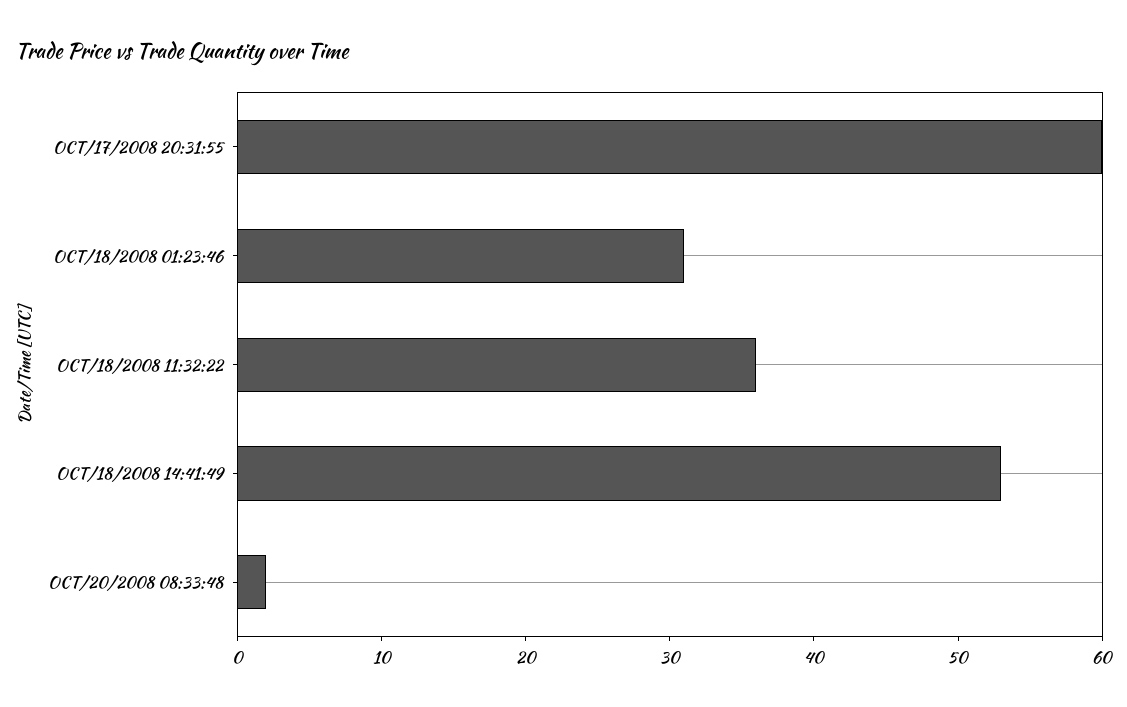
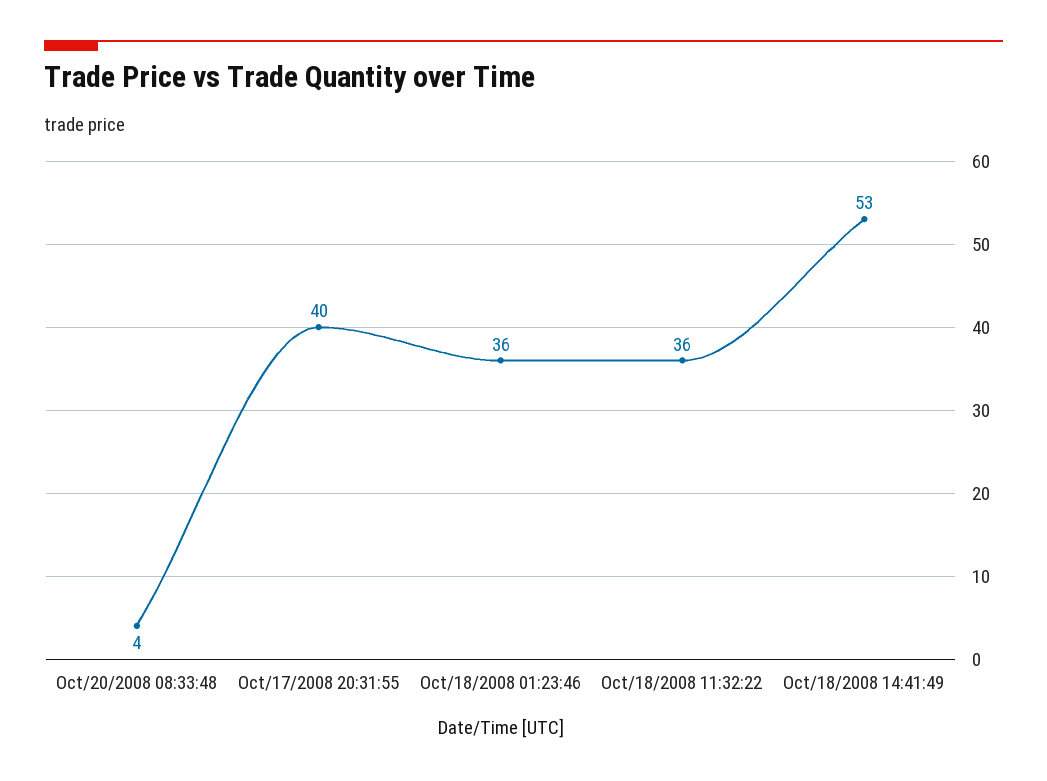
OCT/17/2008 20:31:55: 60 -> 40
OCT/18/2008 01:23:46: 31 -> 36
OCT/20/2008 08:33:48: 2 -> 4

